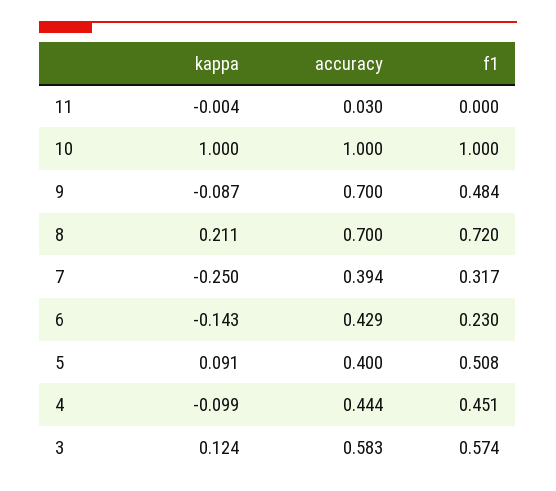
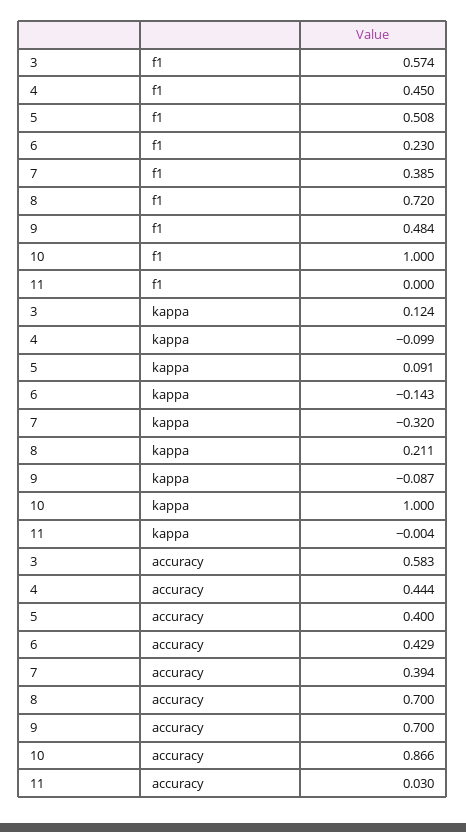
accuracy, 10: 1 -> 0.866
kappa, 7: -0.25 -> -0.32
f1, 7: 0.317 -> 0.385
f1, 4: 0.451 -> 0.45

